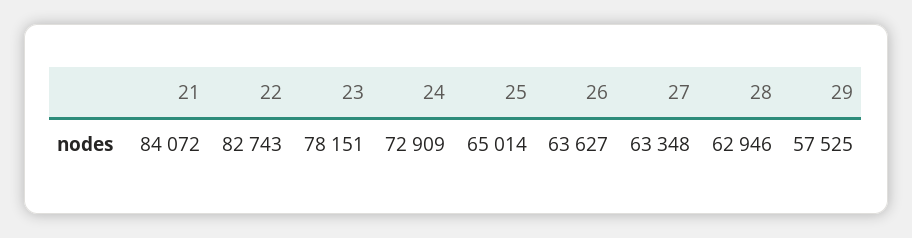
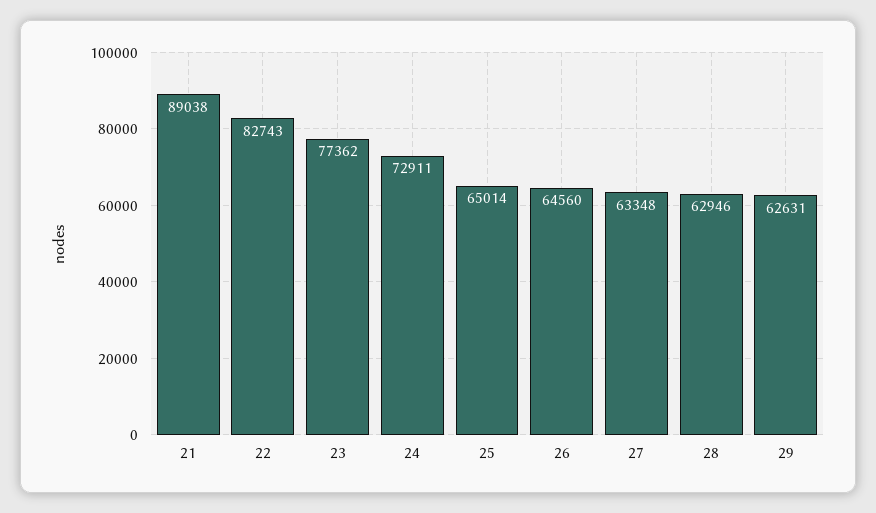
21: 84072 -> 89038
23: 78151 -> 77362
24: 72909 -> 72911
26: 63627 -> 64560
29: 57525 -> 62631

